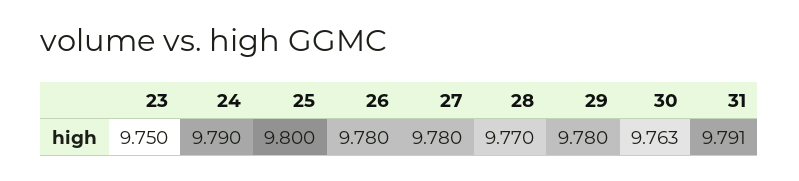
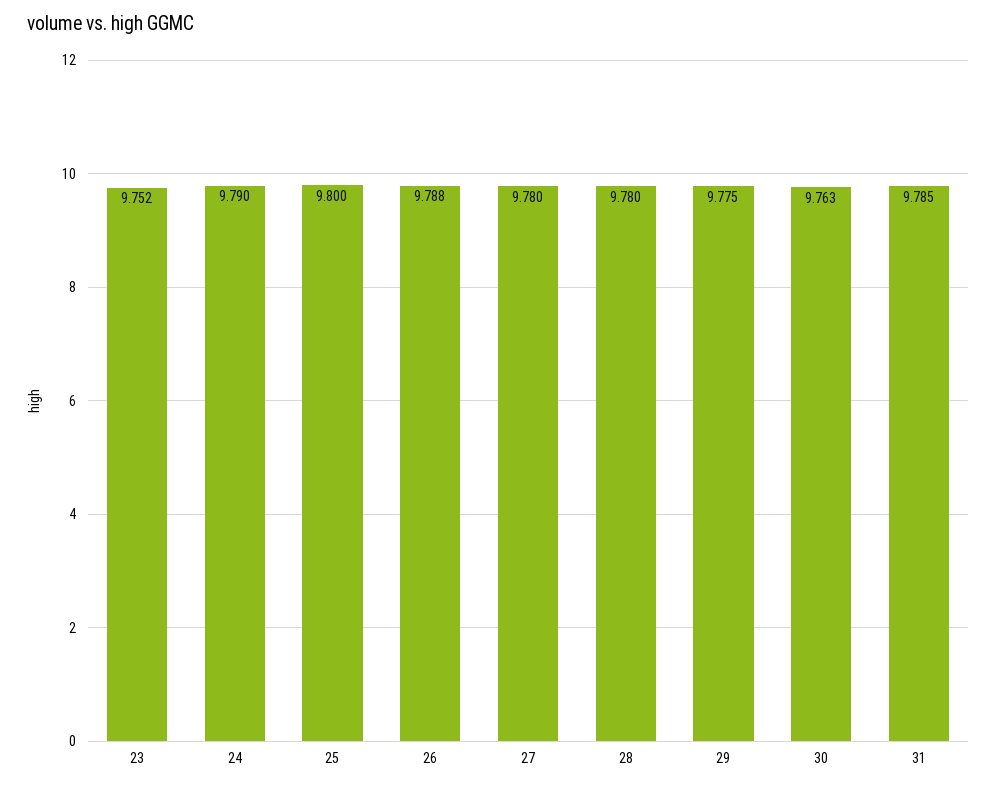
23: 9.75 -> 9.752
26: 9.78 -> 9.788
28: 9.77 -> 9.78
29: 9.78 -> 9.775
31: 9.791 -> 9.785

